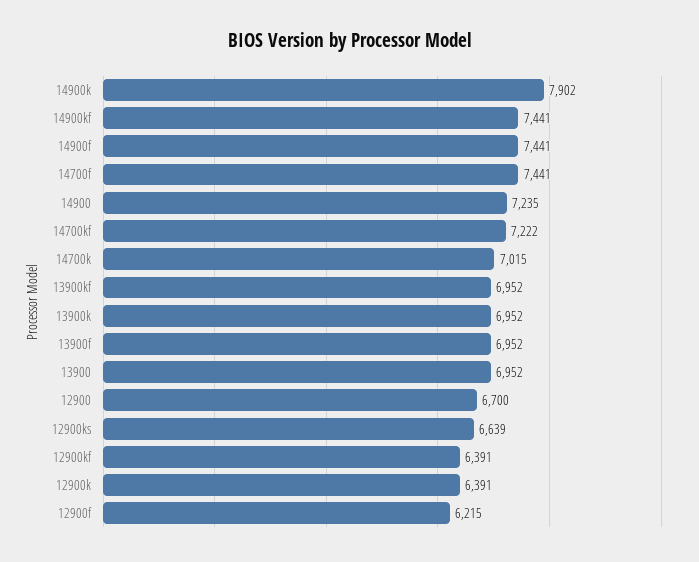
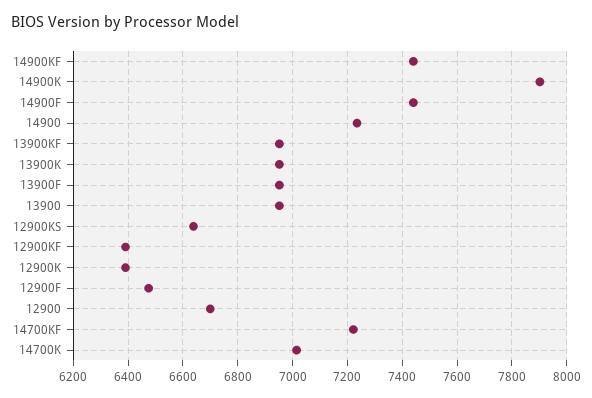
14700f: 7441 -> none
12900f: 6215 -> 6475

